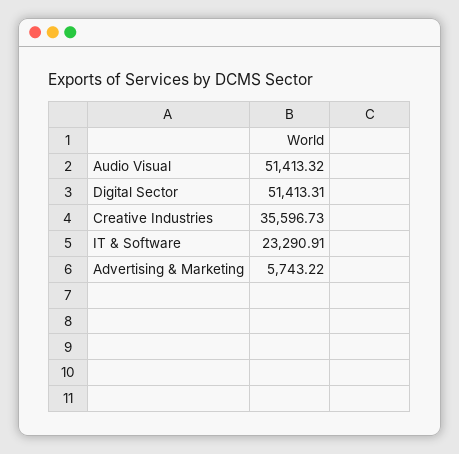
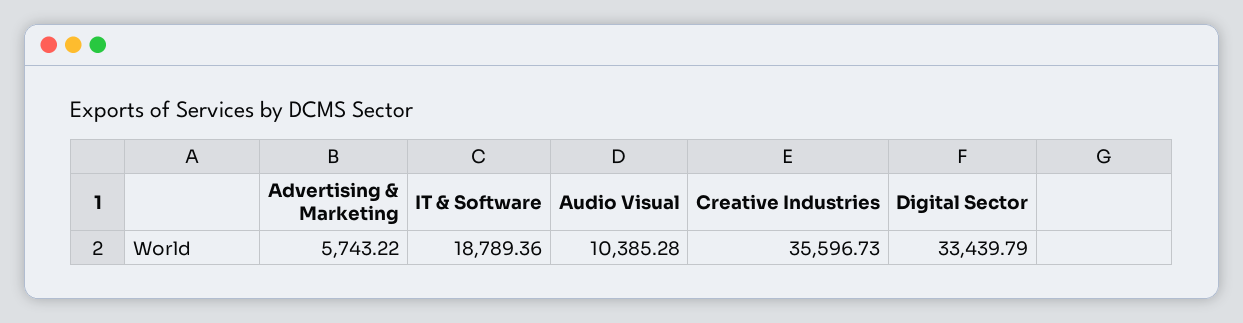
Audio Visual: 51413.32 -> 10385.28
Digital Sector: 51413.31 -> 33439.79
IT & Software: 23290.91 -> 18789.36

